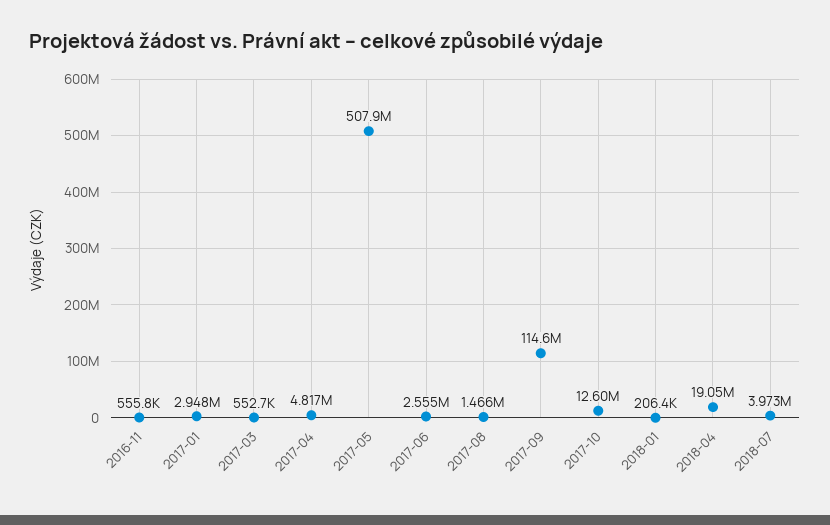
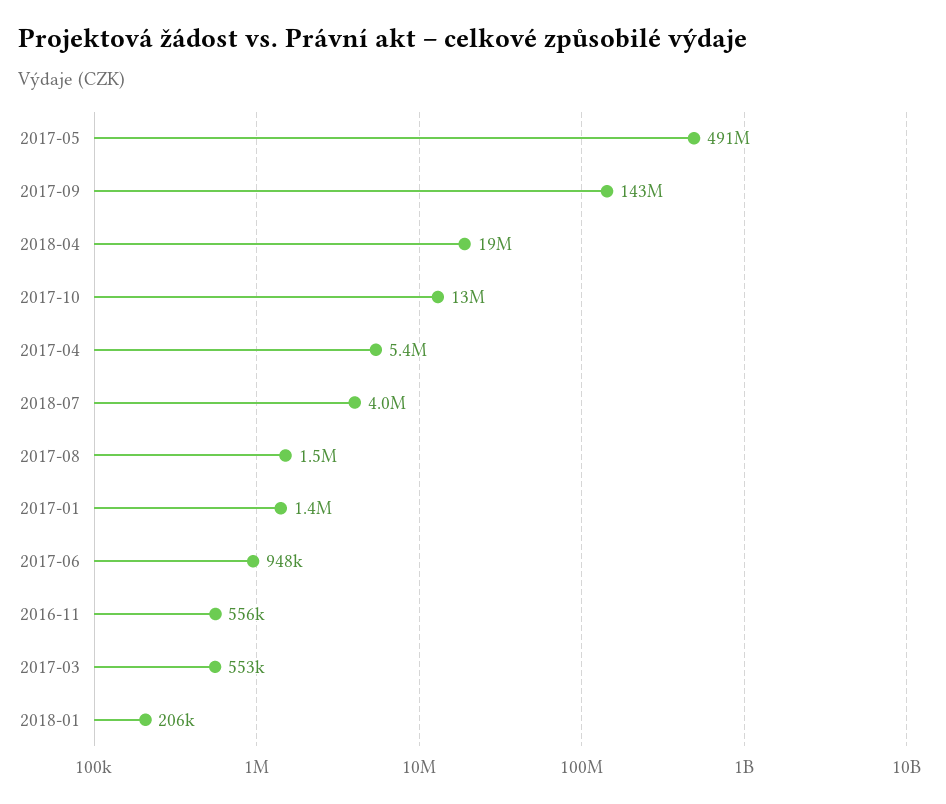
2017-01: 2948000 -> 1400000
2017-04: 4817000 -> 5400000
2017-05: 507900000 -> 491000000
2017-06: 2555000 -> 948000
2017-09: 114600000 -> 143000000

